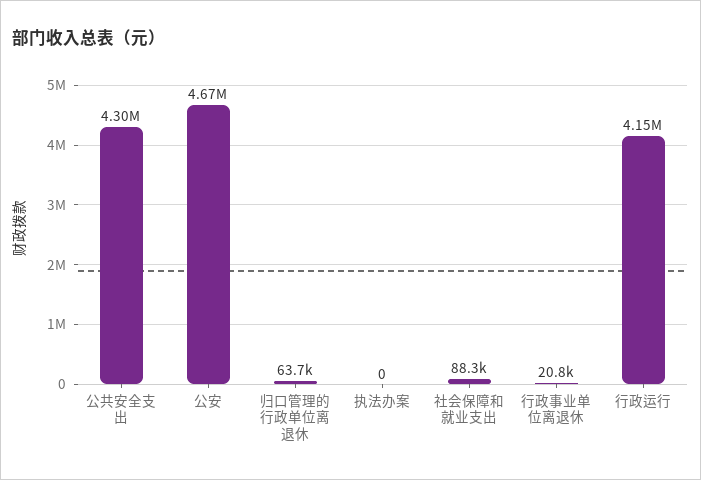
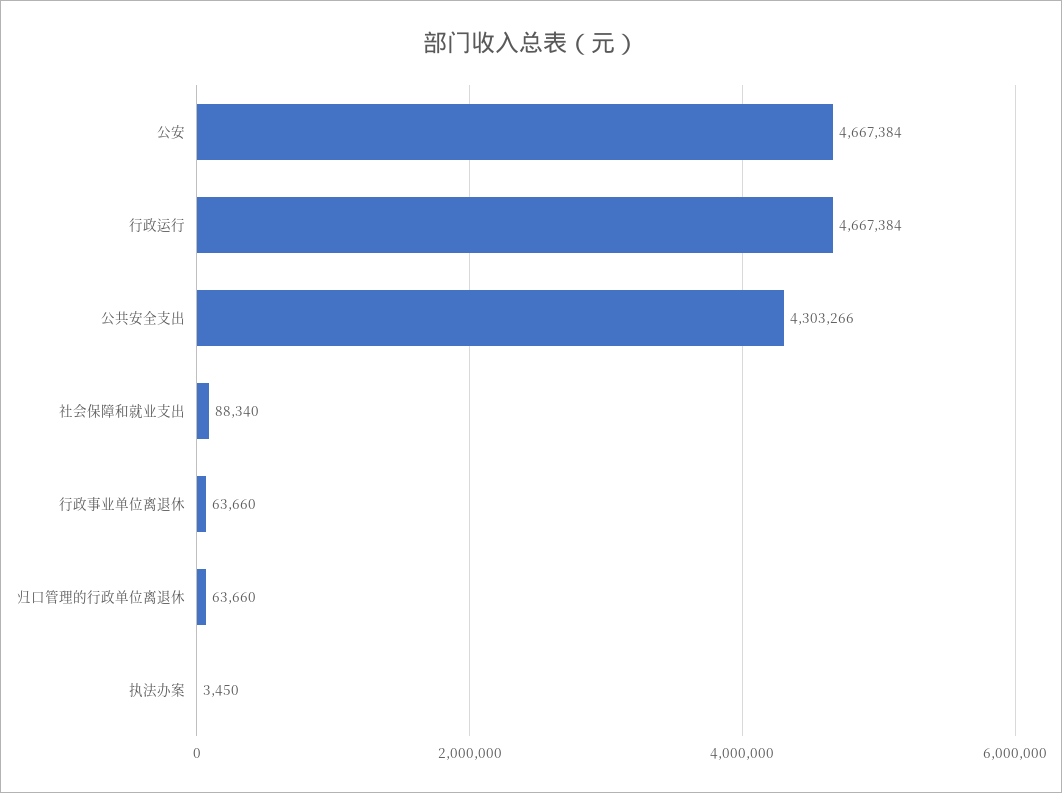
执法办案: 0 -> 3450
行政事业单位离退休: 20800 -> 63660
行政运行: 4150000 -> 4667384

